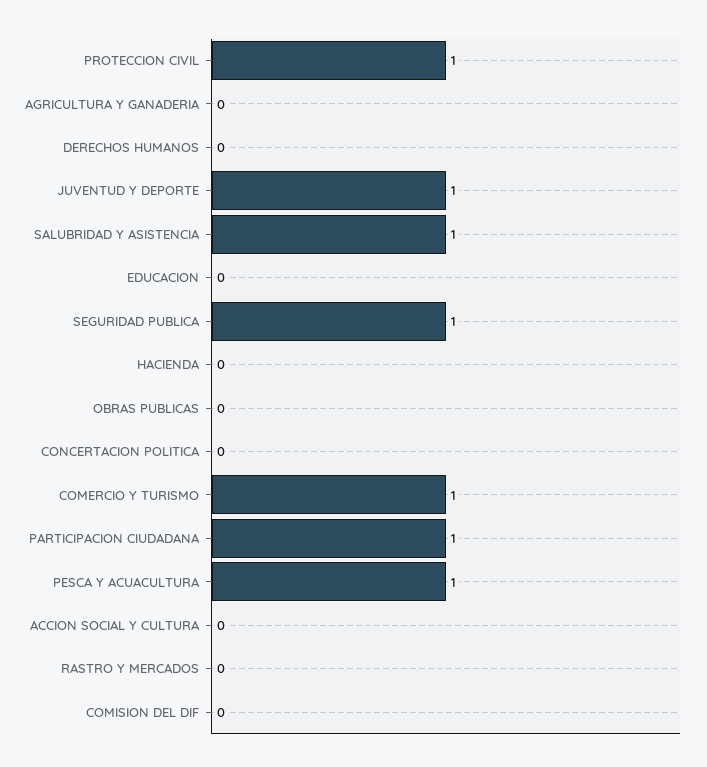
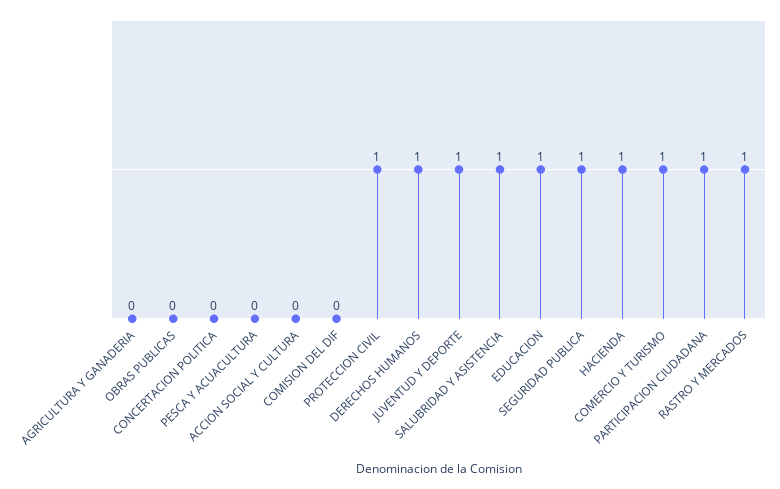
DERECHOS HUMANOS: 0 -> 1
EDUCACION: 0 -> 1
HACIENDA: 0 -> 1
PESCA Y ACUACULTURA: 1 -> 0
RASTRO Y MERCADOS: 0 -> 1

